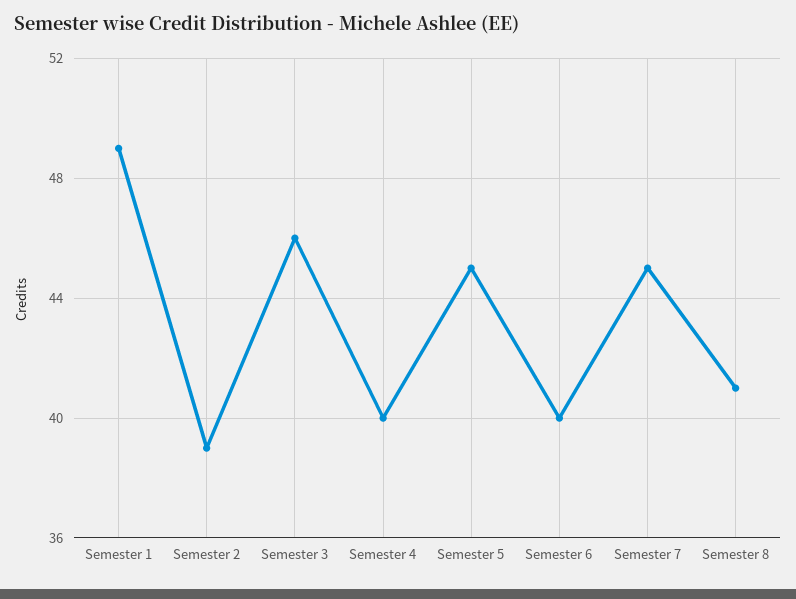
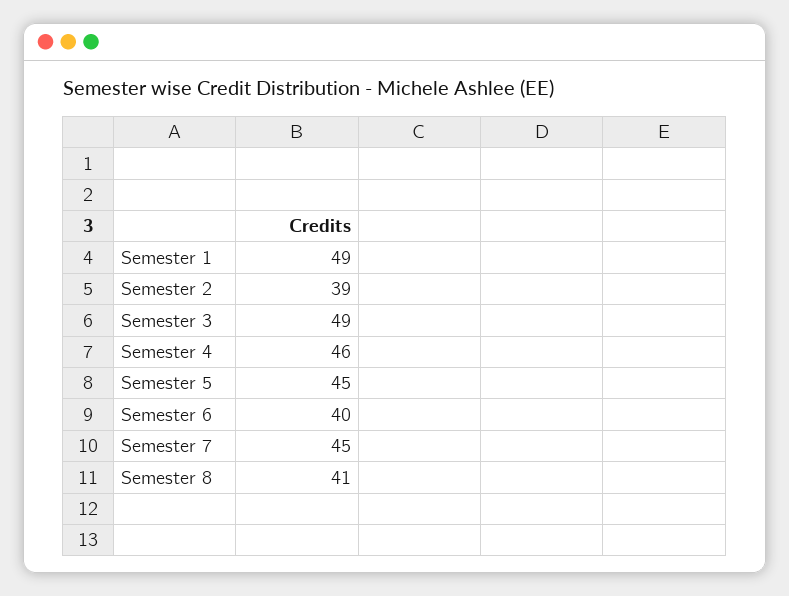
Semester 3: 46 -> 49
Semester 4: 40 -> 46

